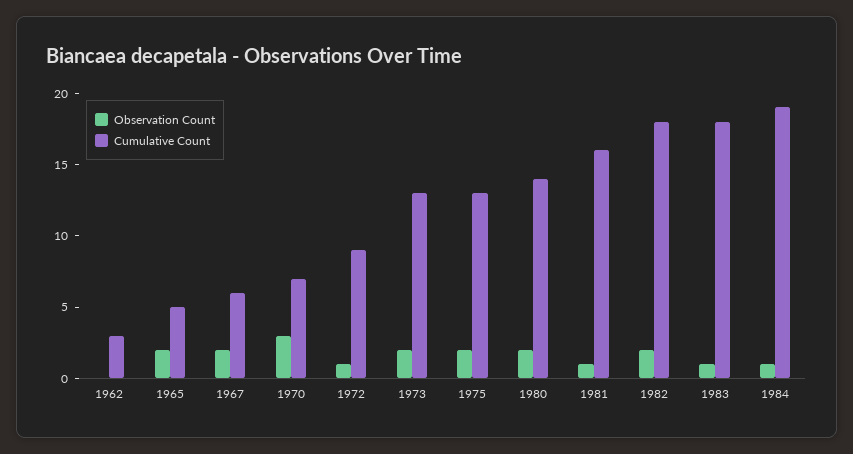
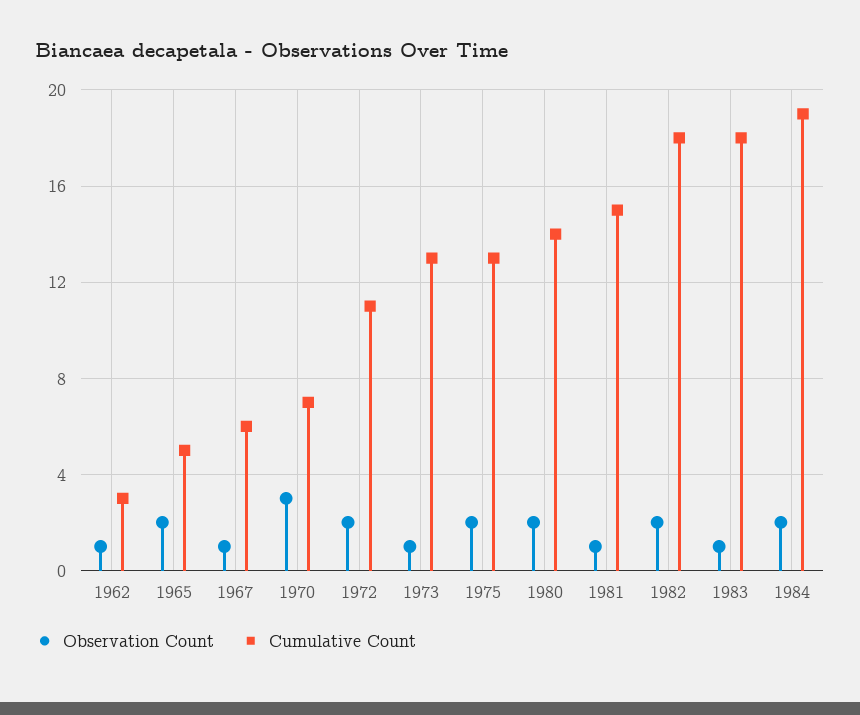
Observation Count, 1962: 0 -> 1
Observation Count, 1967: 2 -> 1
Observation Count, 1972: 1 -> 2
Cumulative Count, 1972: 9 -> 11
Observation Count, 1973: 2 -> 1
Cumulative Count, 1981: 16 -> 15
Observation Count, 1984: 1 -> 2

